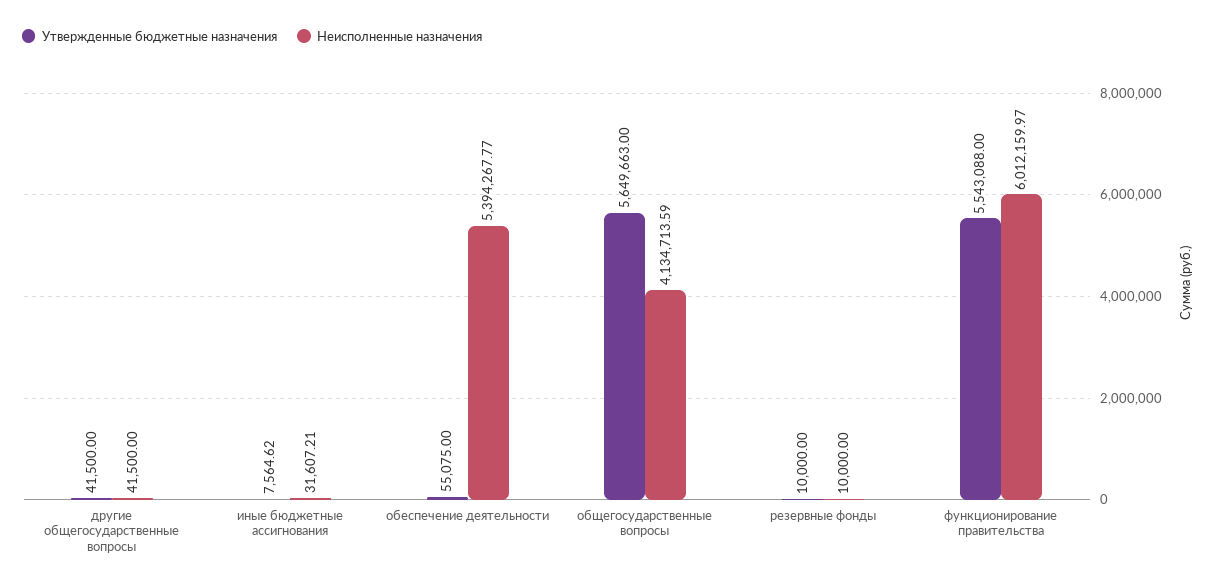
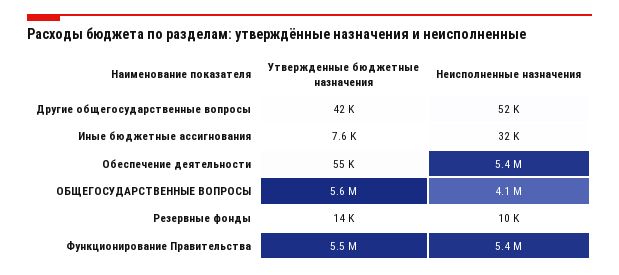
Неисполненные назначения, другие общегосударственные вопросы: 41500 -> 52000
Утвержденные бюджетные назначения, резервные фонды: 10000 -> 14000
Неисполненные назначения, функционирование правительства: 6012159.97 -> 5400000

